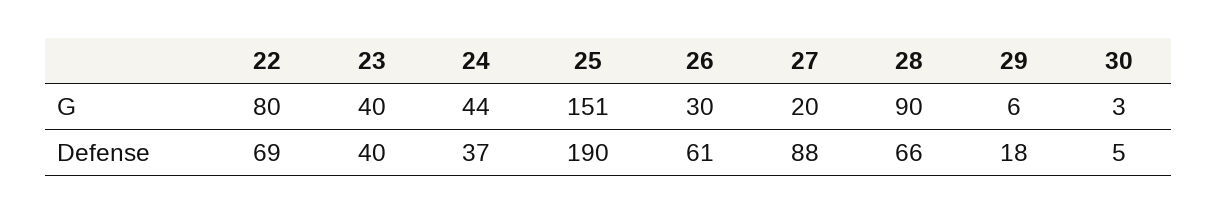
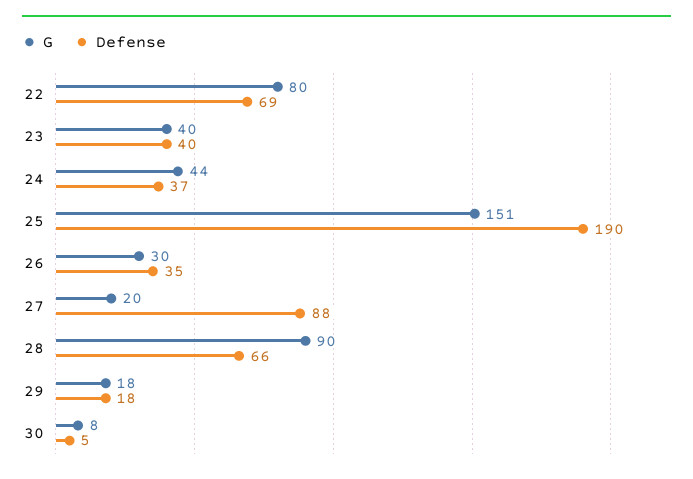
G, 29: 6 -> 18
G, 30: 3 -> 8
Defense, 26: 61 -> 35

